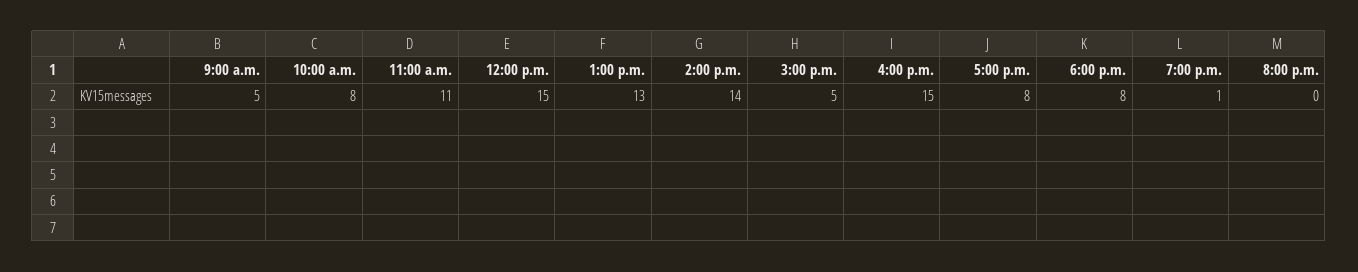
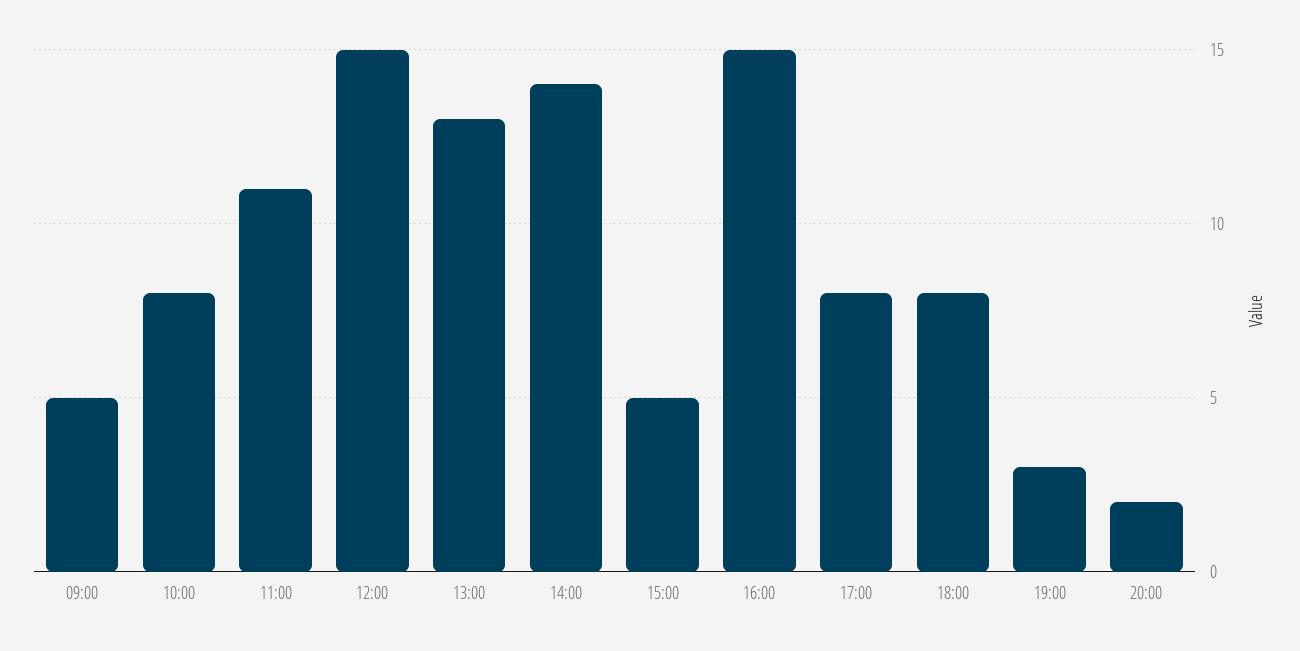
7:00 p.m.: 1 -> 3
8:00 p.m.: 0 -> 2

